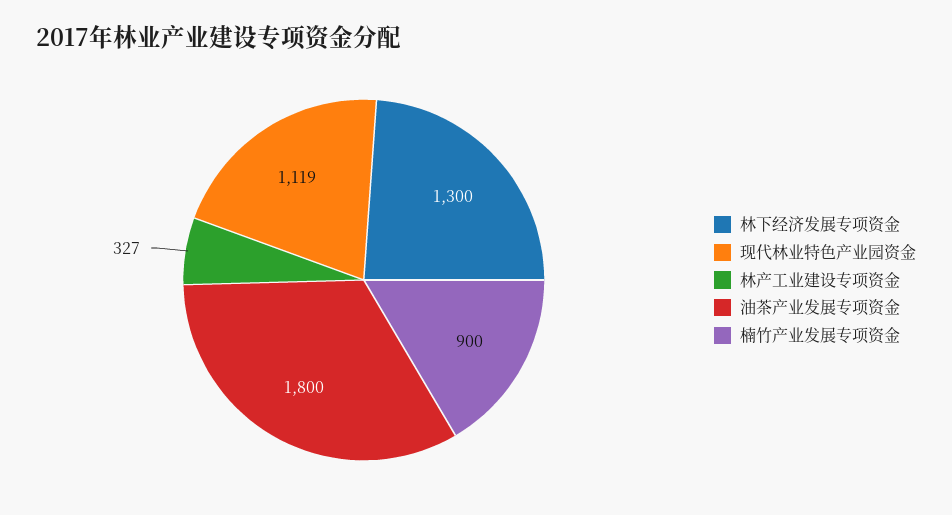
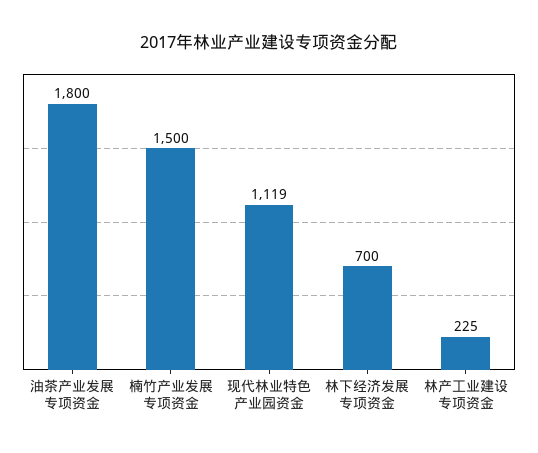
林下经济发展专项资金: 1300 -> 700
林产工业建设专项资金: 327 -> 225
楠竹产业发展专项资金: 900 -> 1500

